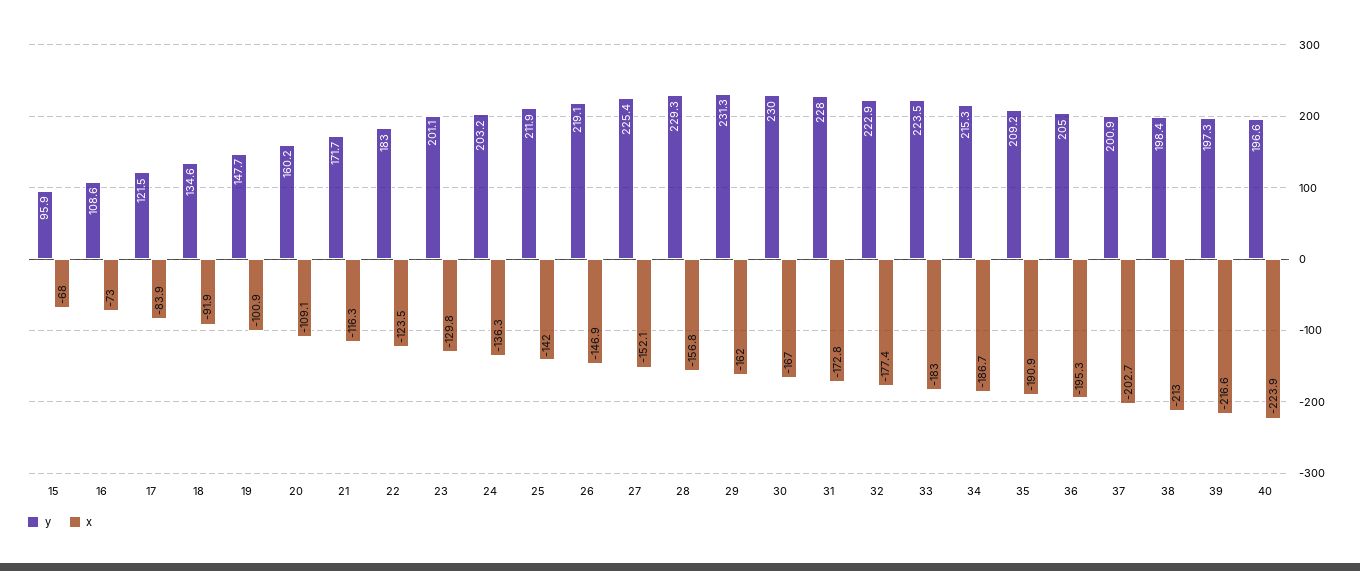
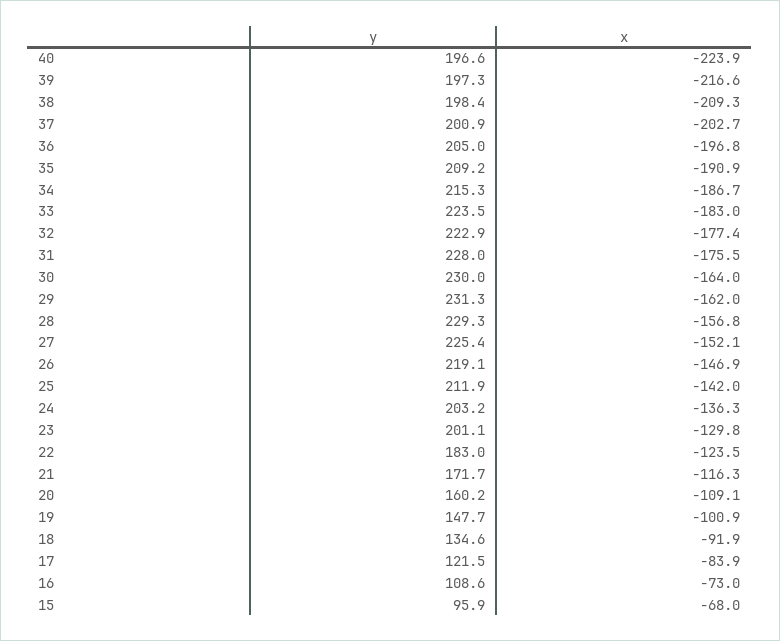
x, 30: -167 -> -164
x, 31: -172.8 -> -175.5
x, 36: -195.3 -> -196.8
x, 38: -213 -> -209.3

